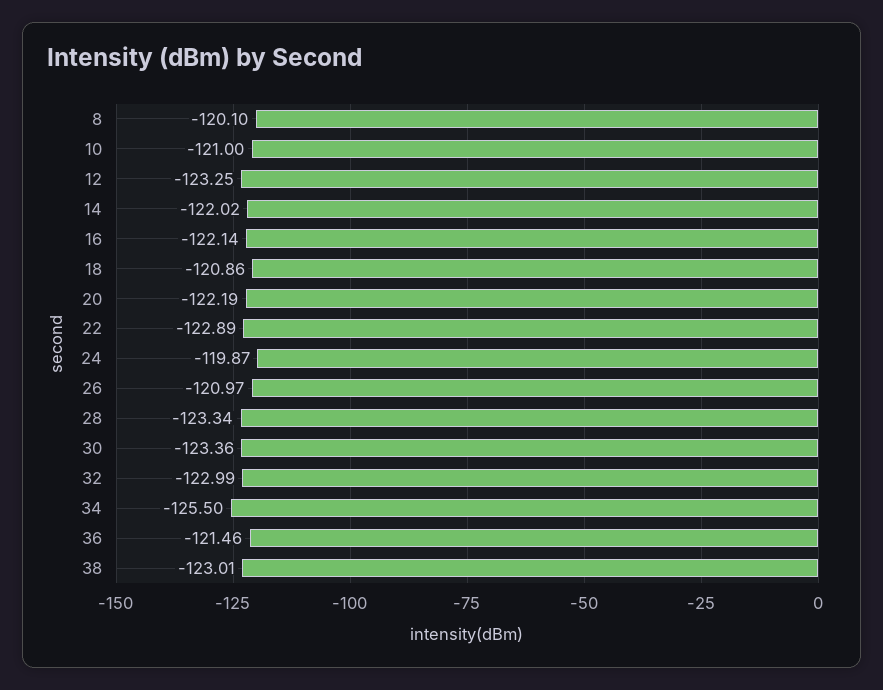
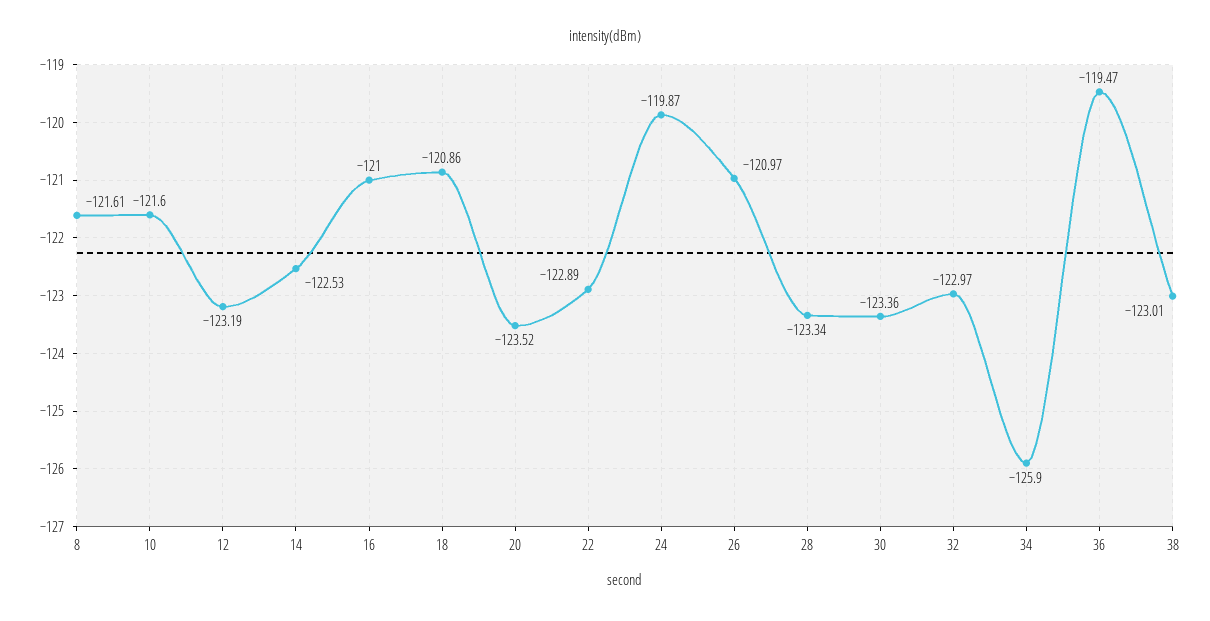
8: -120.1 -> -121.61
10: -121 -> -121.6
12: -123.25 -> -123.19
14: -122.02 -> -122.53
16: -122.14 -> -121
20: -122.19 -> -123.52
32: -122.99 -> -122.97
34: -125.5 -> -125.9
36: -121.46 -> -119.47

